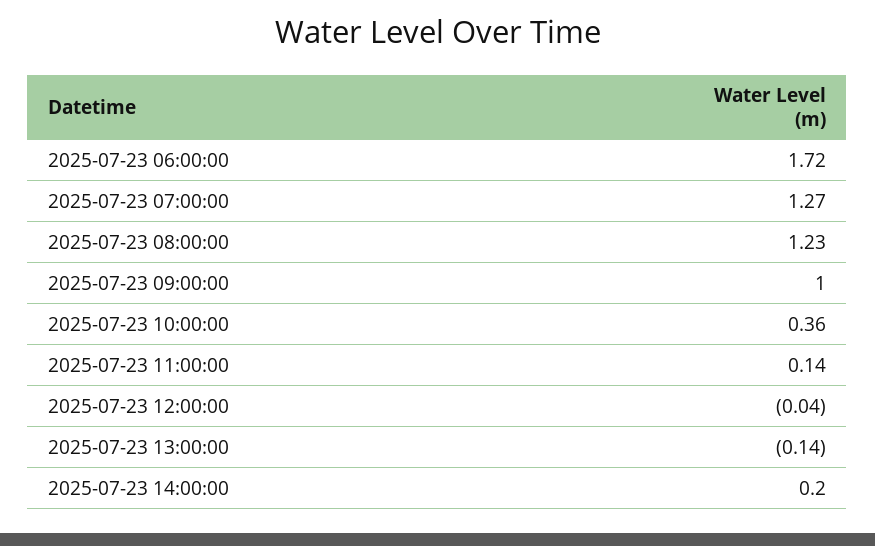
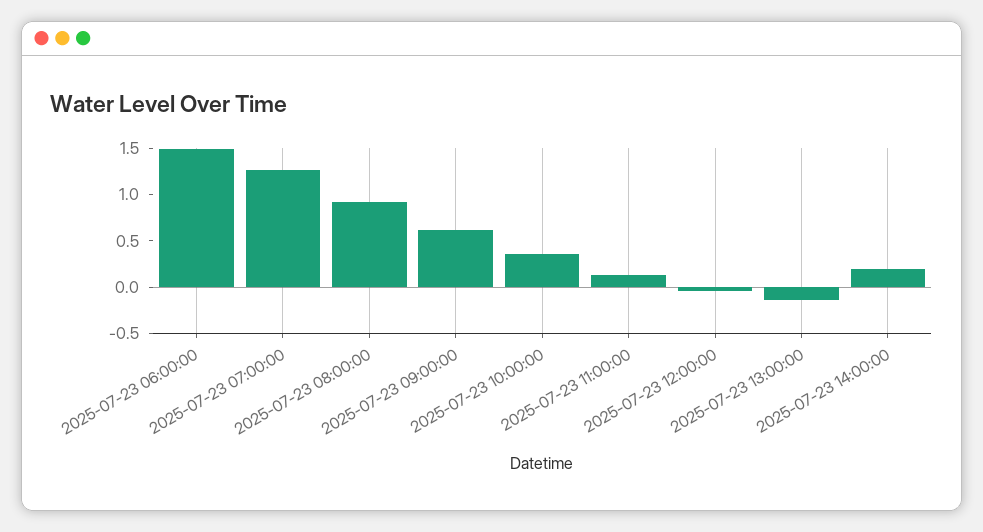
2025-07-23 06:00:00: 1.72 -> 1.5
2025-07-23 08:00:00: 1.23 -> 0.9
2025-07-23 09:00:00: 1 -> 0.6

